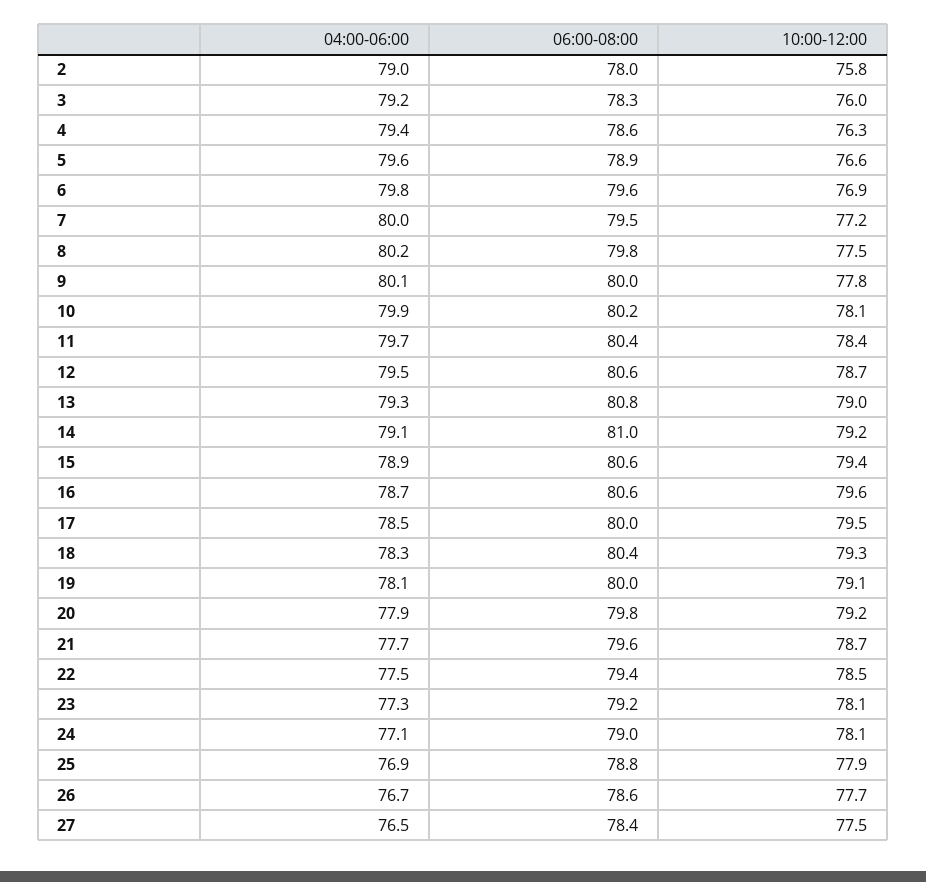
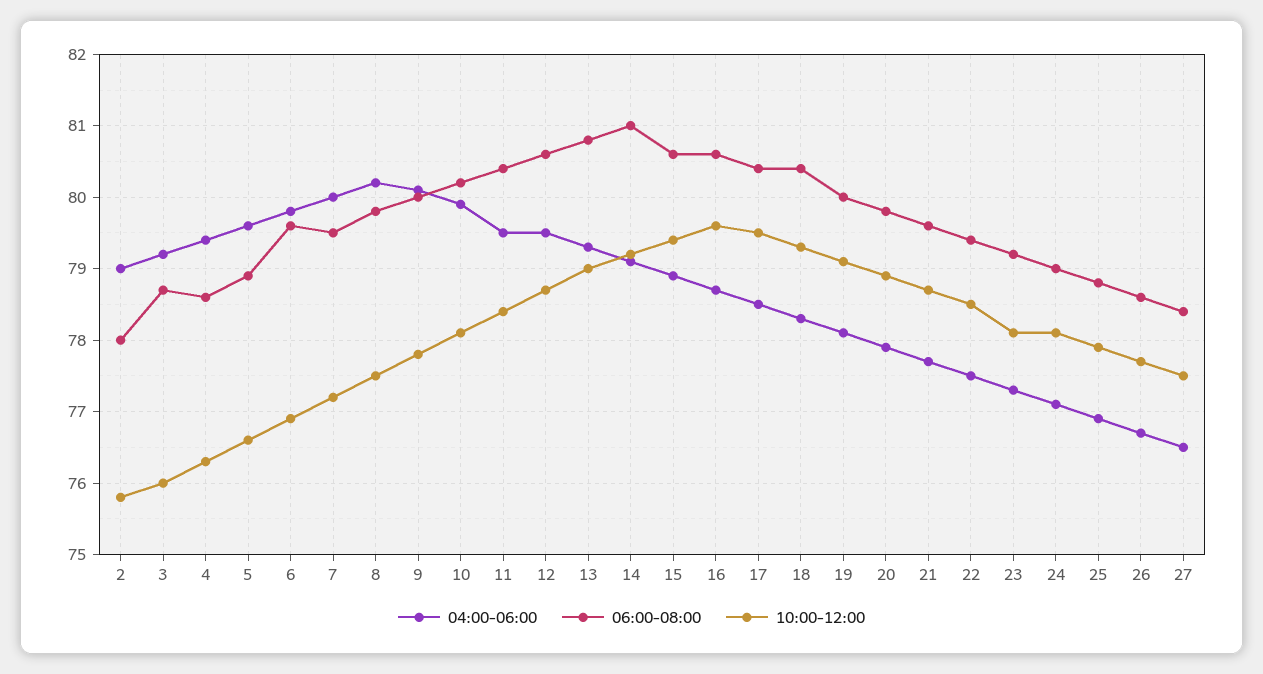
06:00-08:00, 3: 78.3 -> 78.7
04:00-06:00, 11: 79.7 -> 79.5
06:00-08:00, 17: 80 -> 80.4
10:00-12:00, 20: 79.2 -> 78.9

